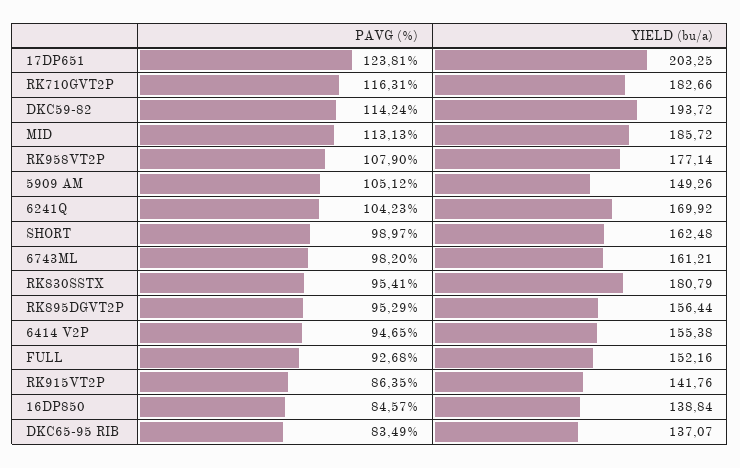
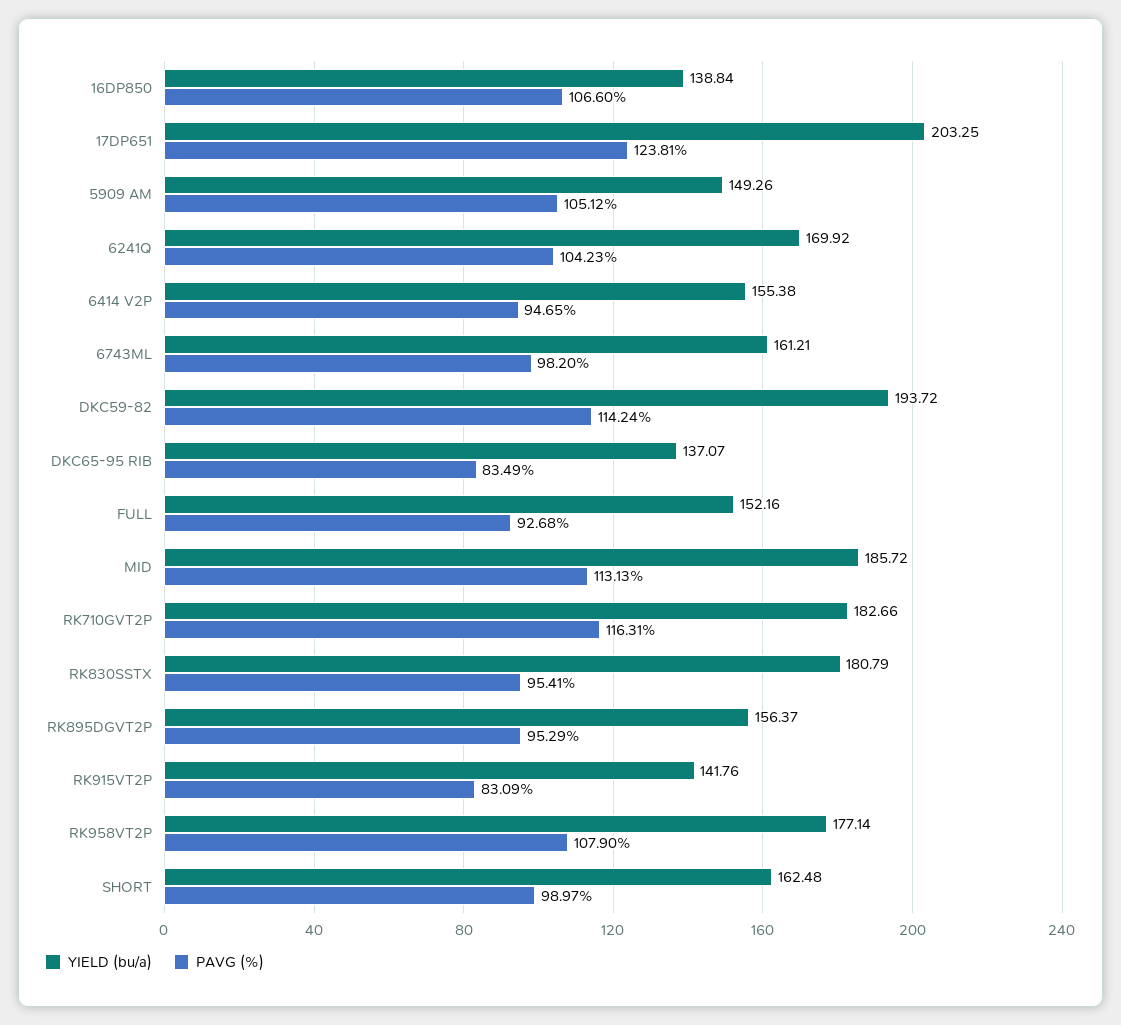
YIELD (bu/a), RK895DGVT2P: 156.44 -> 156.37
PAVG (%), RK915VT2P: 86.35 -> 83.09
PAVG (%), 16DP850: 84.57 -> 106.6

